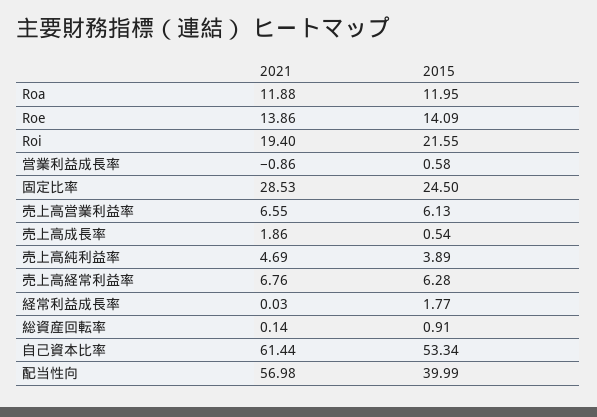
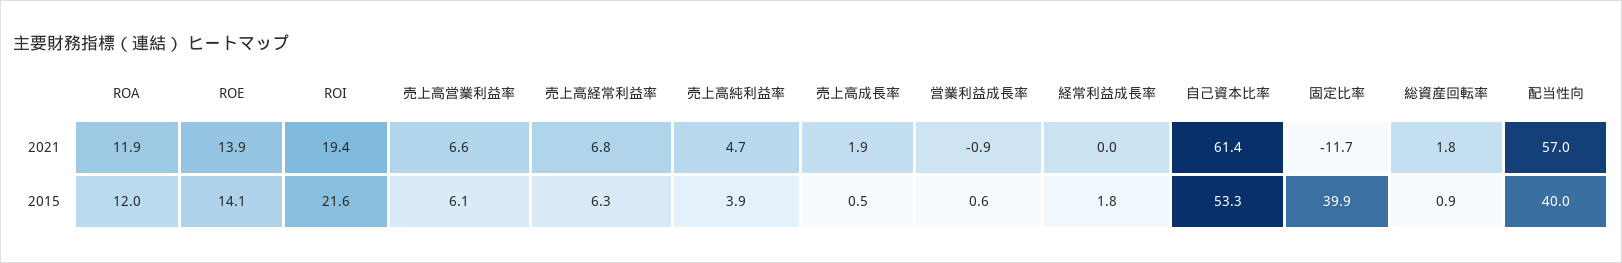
2021, 固定比率: 28.53 -> -11.7
2015, 固定比率: 24.5 -> 39.9
2021, 総資産回転率: 0.14 -> 1.8

